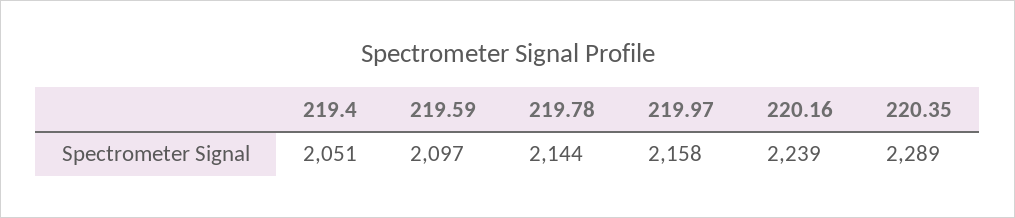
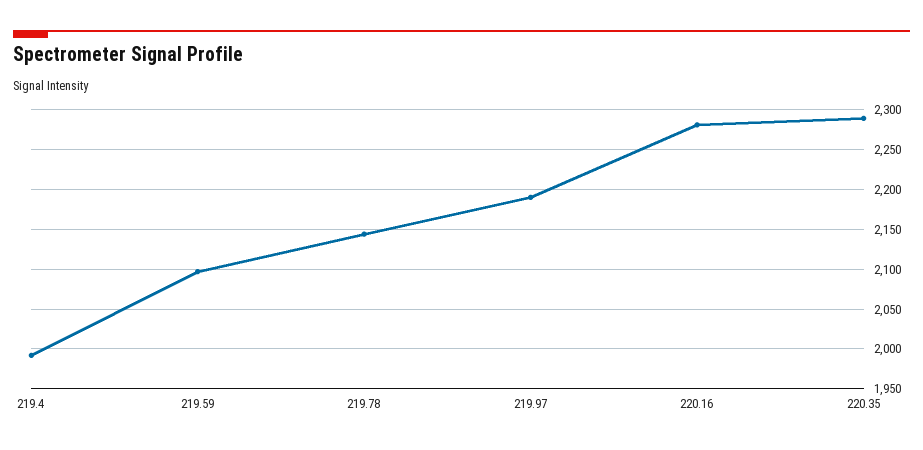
219.4: 2051 -> 1990
219.97: 2158 -> 2190
220.16: 2239 -> 2280

